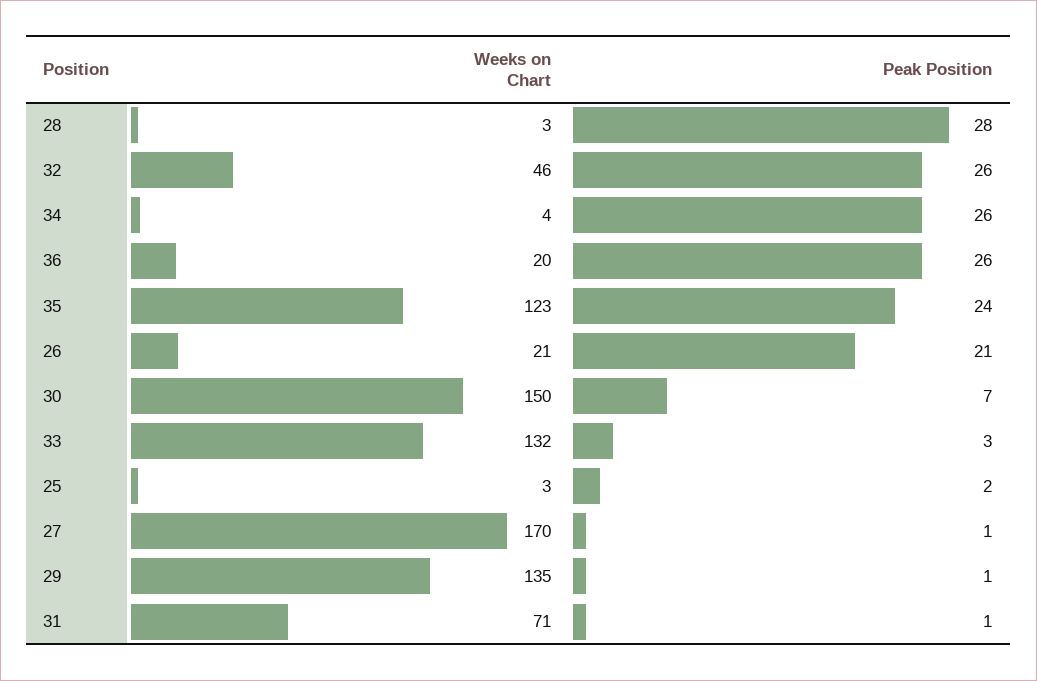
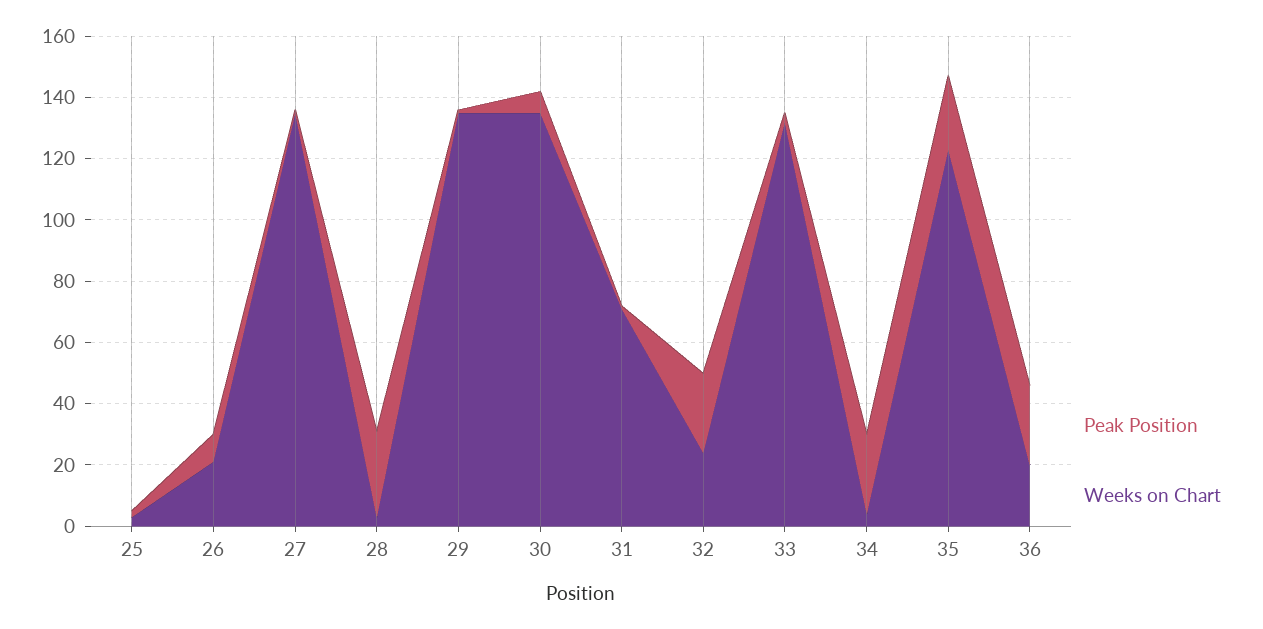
Weeks on Chart, 32: 46 -> 25
Peak Position, 26: 21 -> 10
Weeks on Chart, 30: 150 -> 135
Weeks on Chart, 27: 170 -> 135

